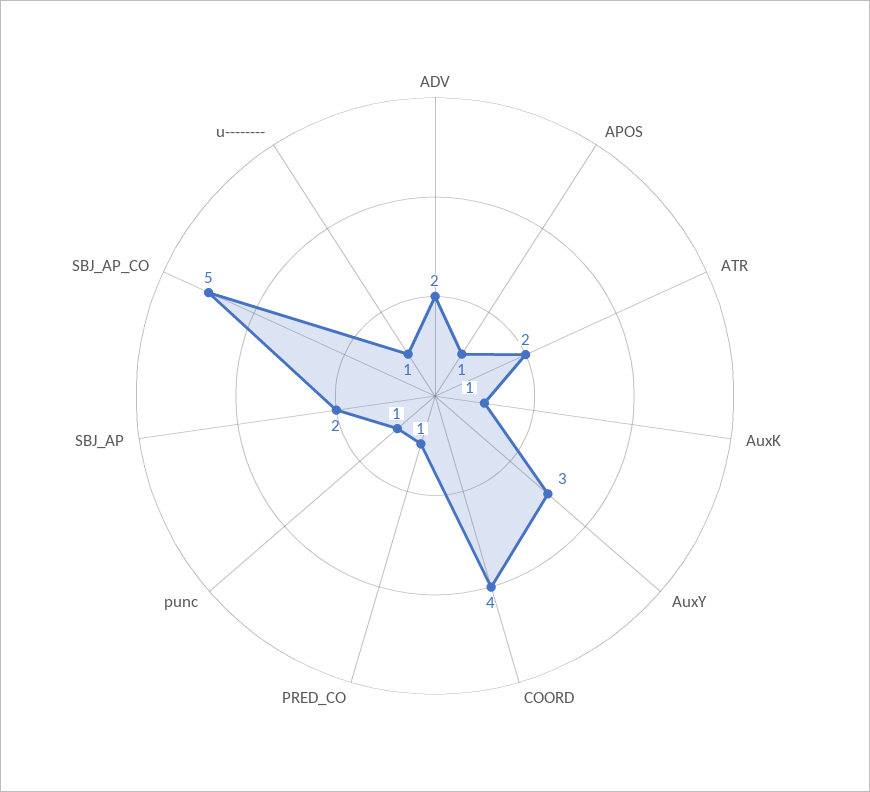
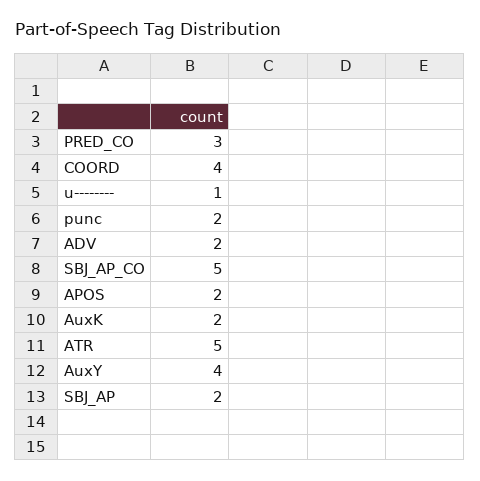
APOS: 1 -> 2
ATR: 2 -> 5
AuxK: 1 -> 2
AuxY: 3 -> 4
PRED_CO: 1 -> 3
punc: 1 -> 2

